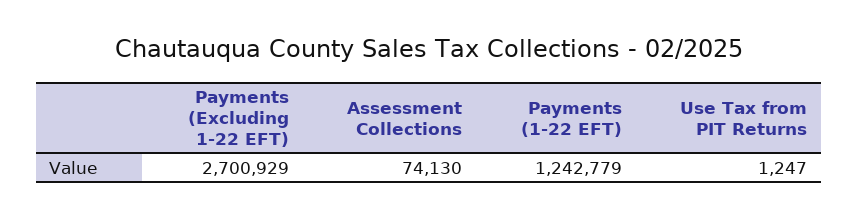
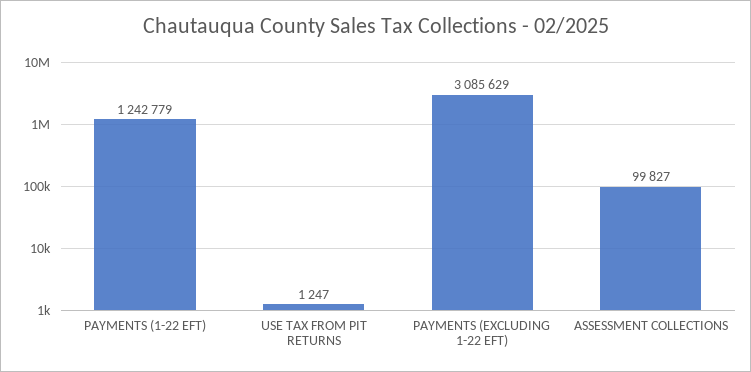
Payments (Excluding 1-22 EFT): 2700929 -> 3085629
Assessment Collections: 74130 -> 99827

